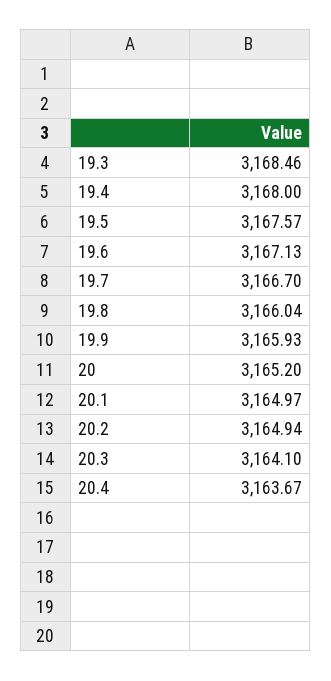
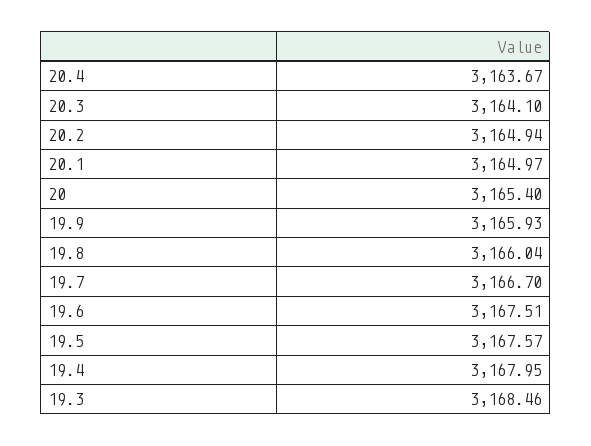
19.4: 3168 -> 3167.95
19.6: 3167.13 -> 3167.51
20: 3165.2 -> 3165.4

